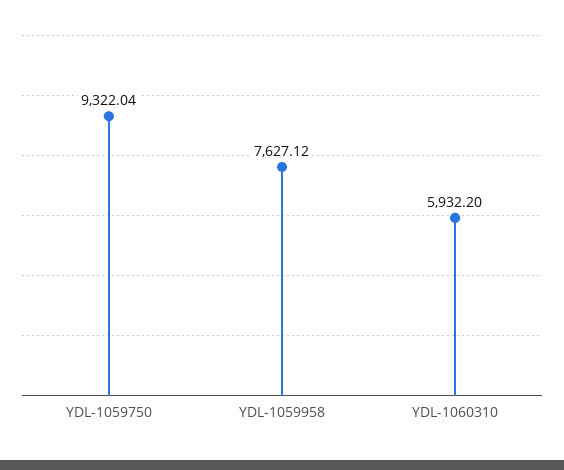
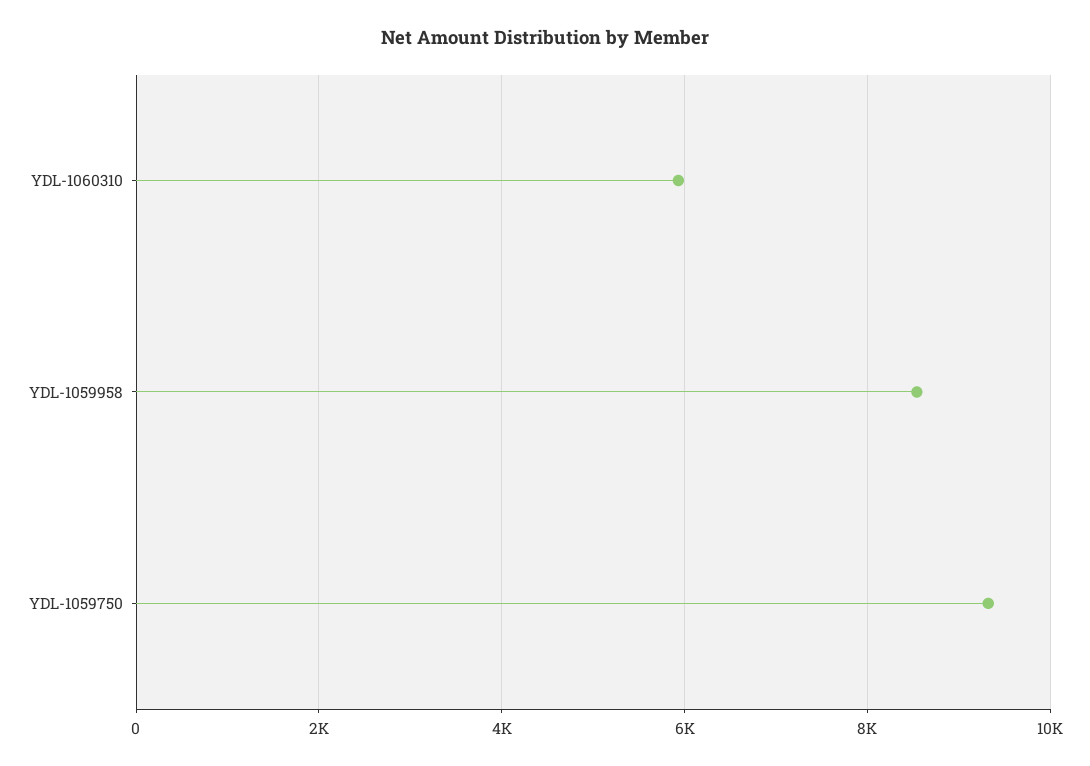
YDL-1059958: 7627.12 -> 8600

